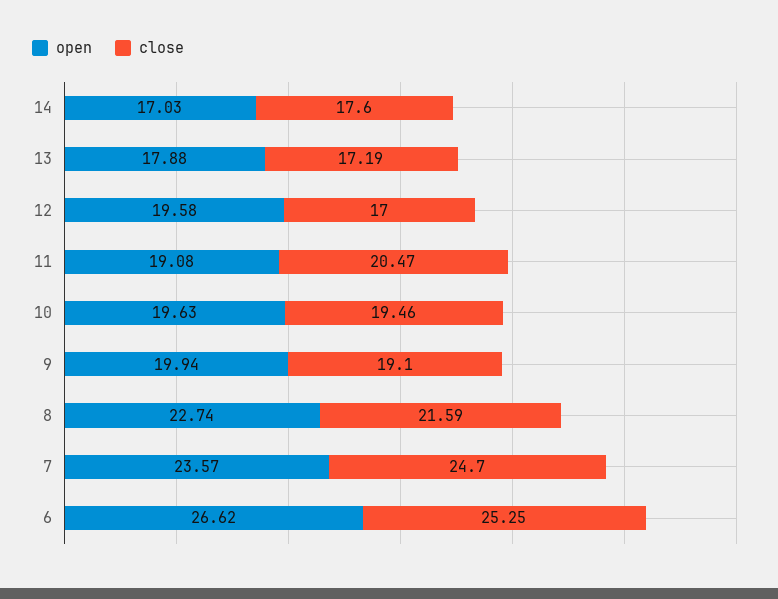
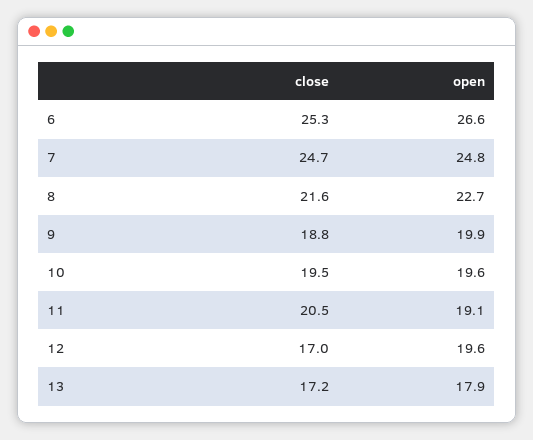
open, 14: 17.03 -> none
close, 14: 17.6 -> none
close, 9: 19.1 -> 18.8
open, 7: 23.57 -> 24.8

